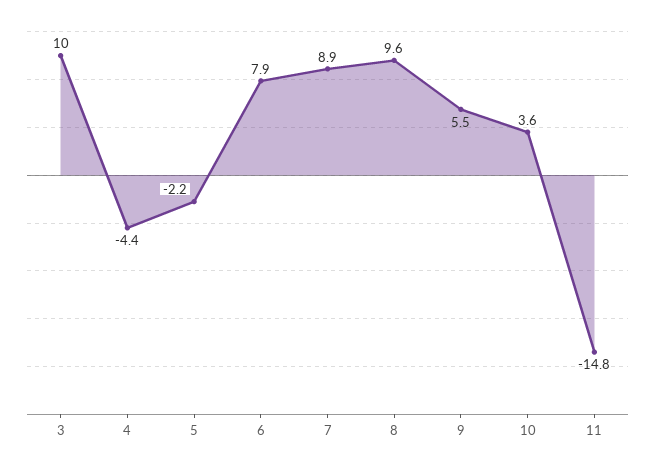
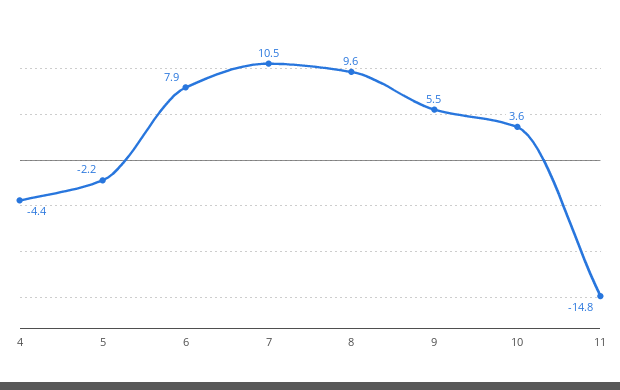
3: 10 -> none
7: 8.9 -> 10.5

